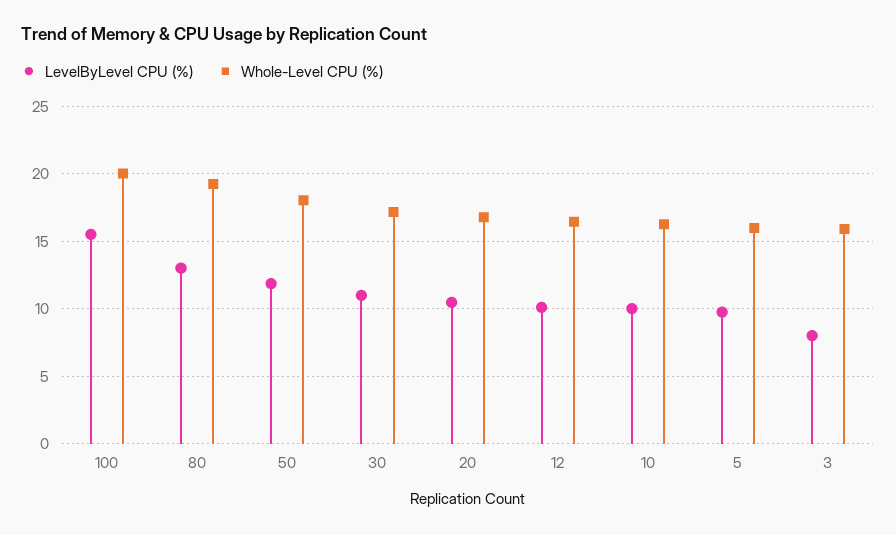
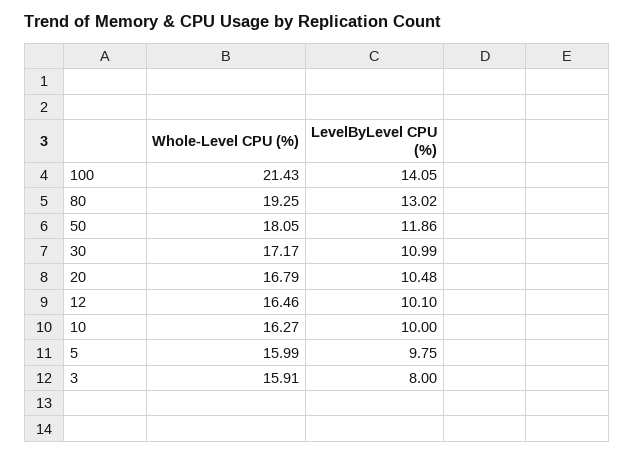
LevelByLevel CPU (%), 100: 15.5 -> 14.05
Whole-Level CPU (%), 100: 20 -> 21.43

